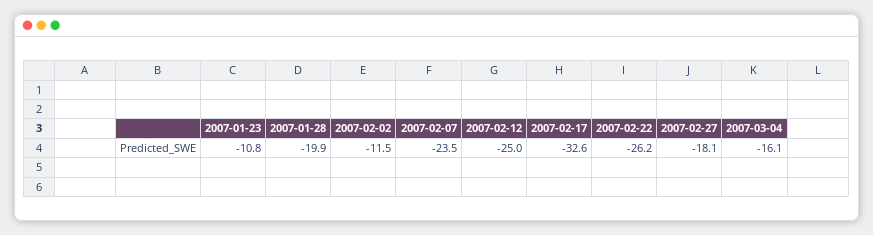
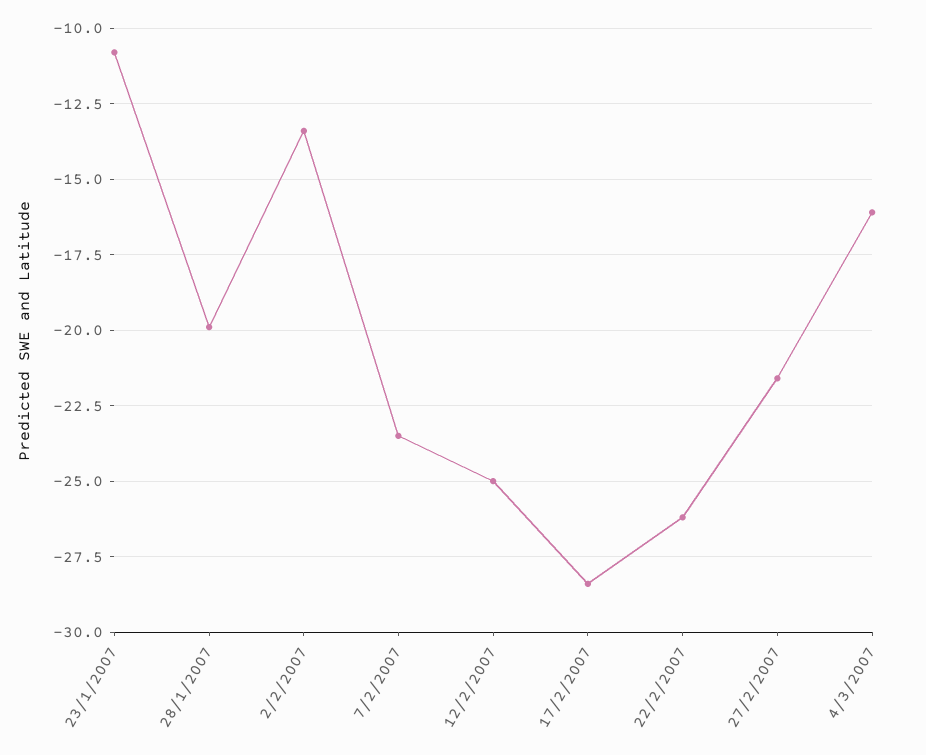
2007-02-02: -11.5 -> -13.5
2007-02-17: -32.6 -> -28.5
2007-02-27: -18.1 -> -21.5

